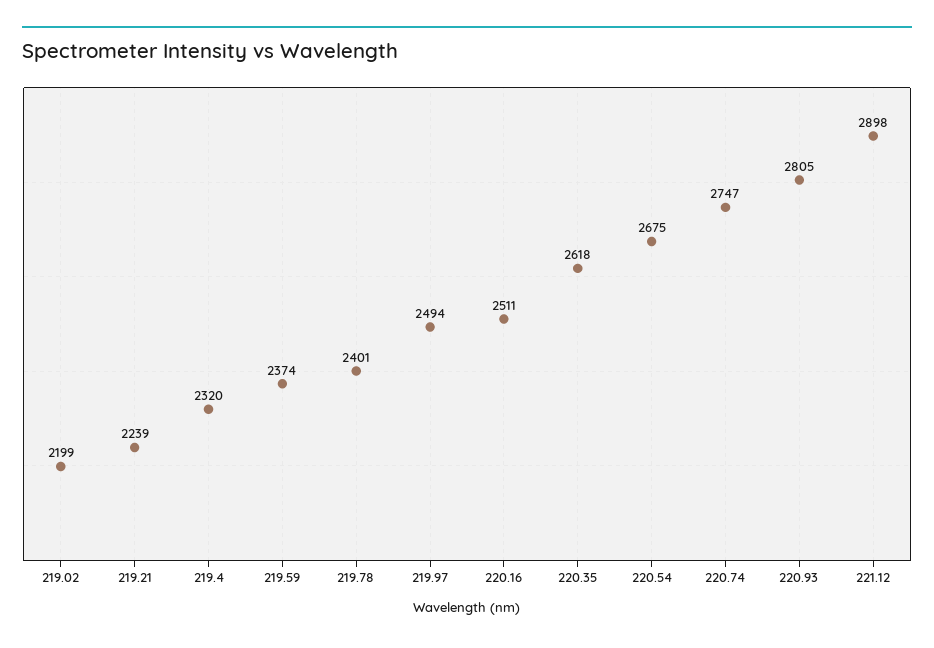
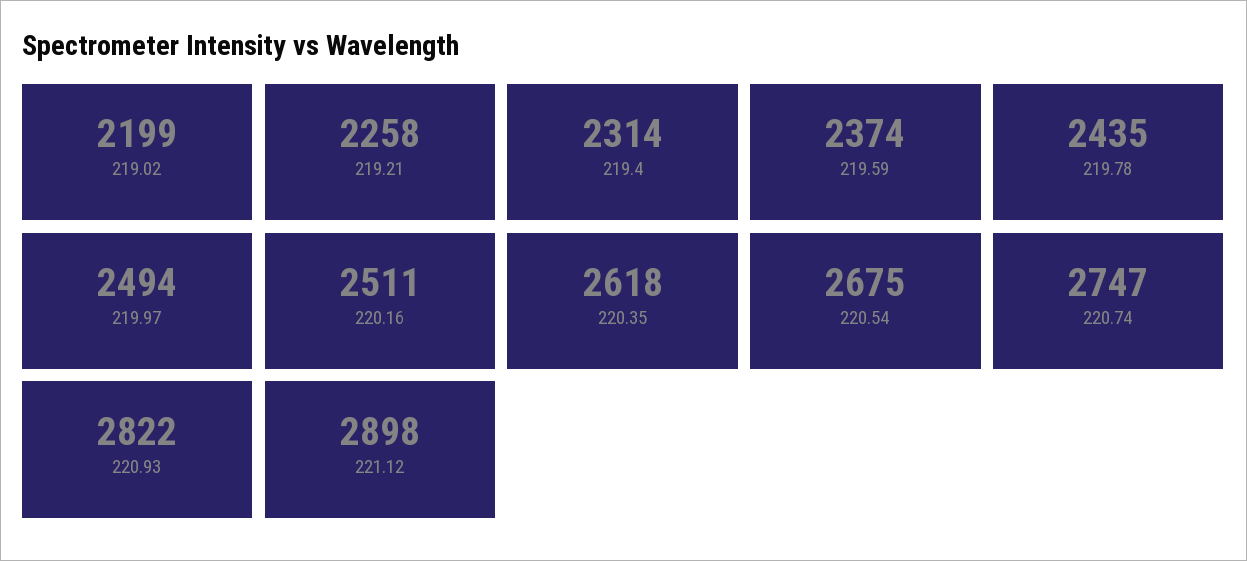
219.21: 2239 -> 2258
219.4: 2320 -> 2314
219.78: 2401 -> 2435
220.93: 2805 -> 2822

